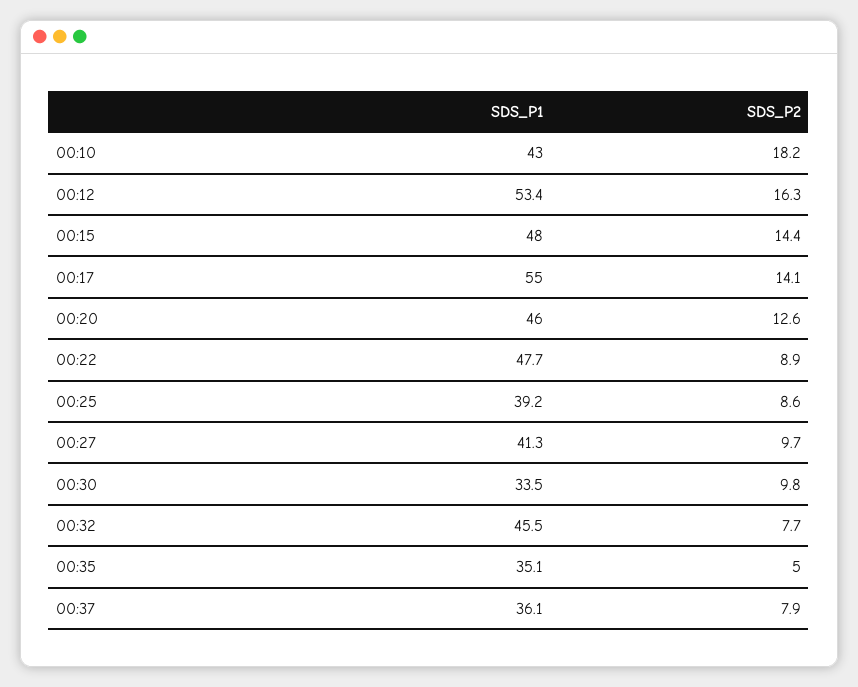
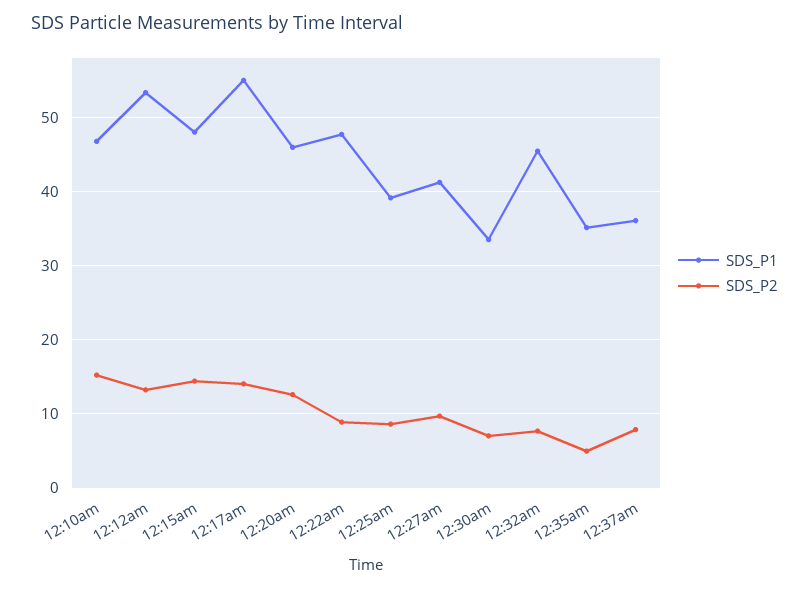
SDS_P1, 00:10: 43 -> 47
SDS_P2, 00:10: 18.2 -> 15
SDS_P2, 00:12: 16.3 -> 13
SDS_P2, 00:30: 9.8 -> 7

